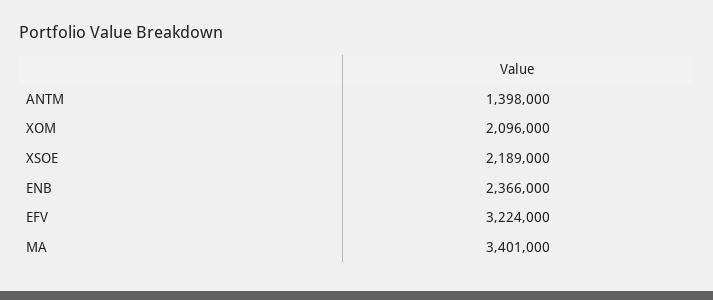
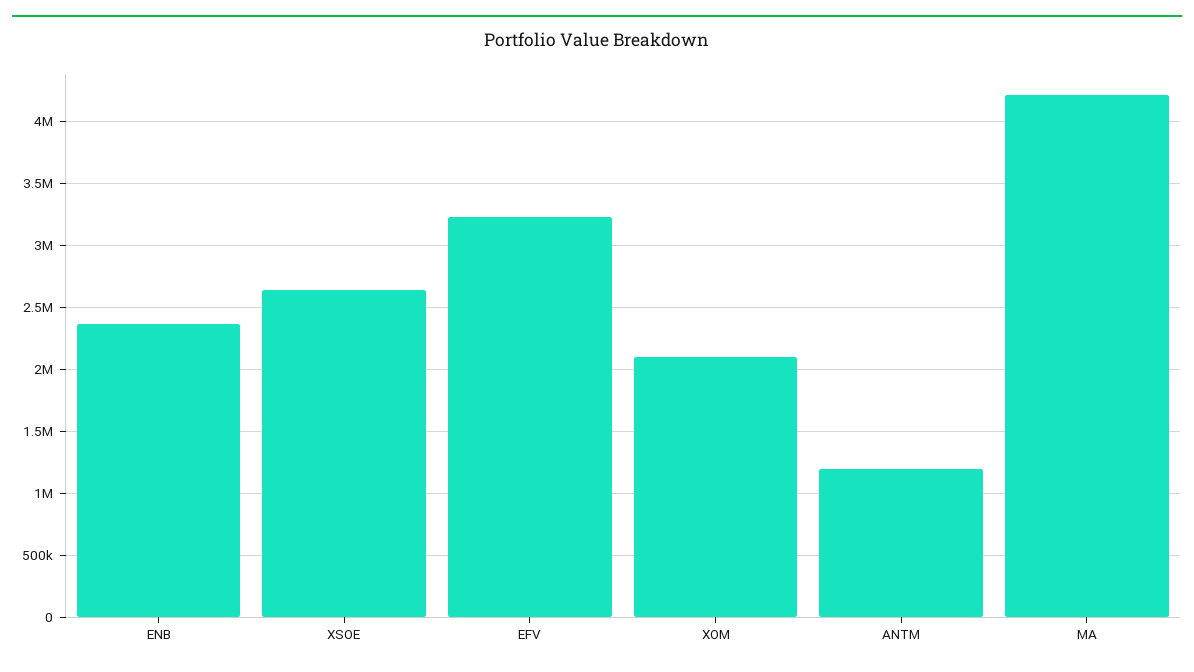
ANTM: 1398000 -> 1200000
XSOE: 2189000 -> 2650000
MA: 3401000 -> 4200000

